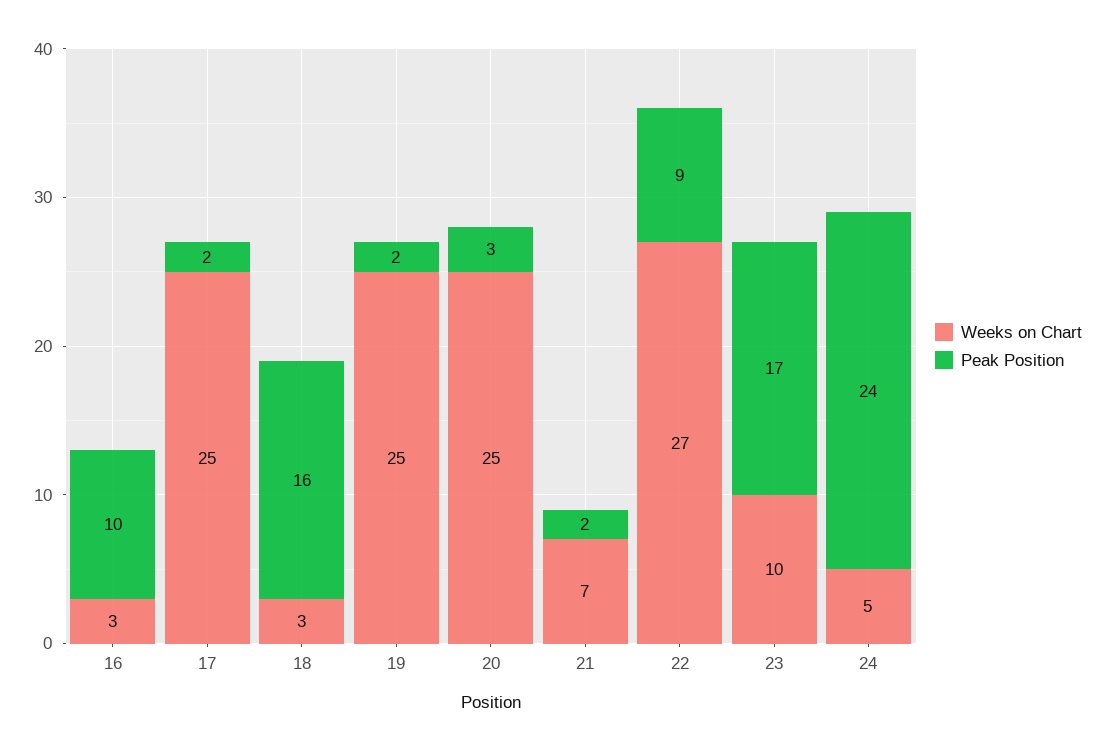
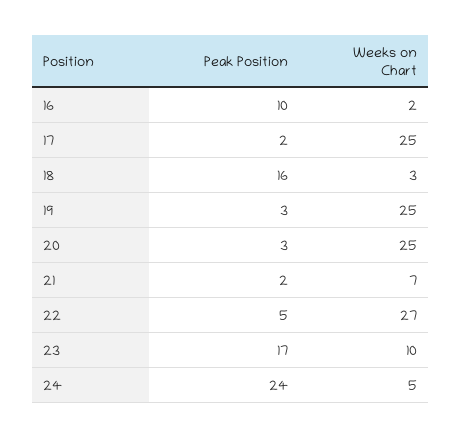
Weeks on Chart, 16: 3 -> 2
Peak Position, 19: 2 -> 3
Peak Position, 22: 9 -> 5

